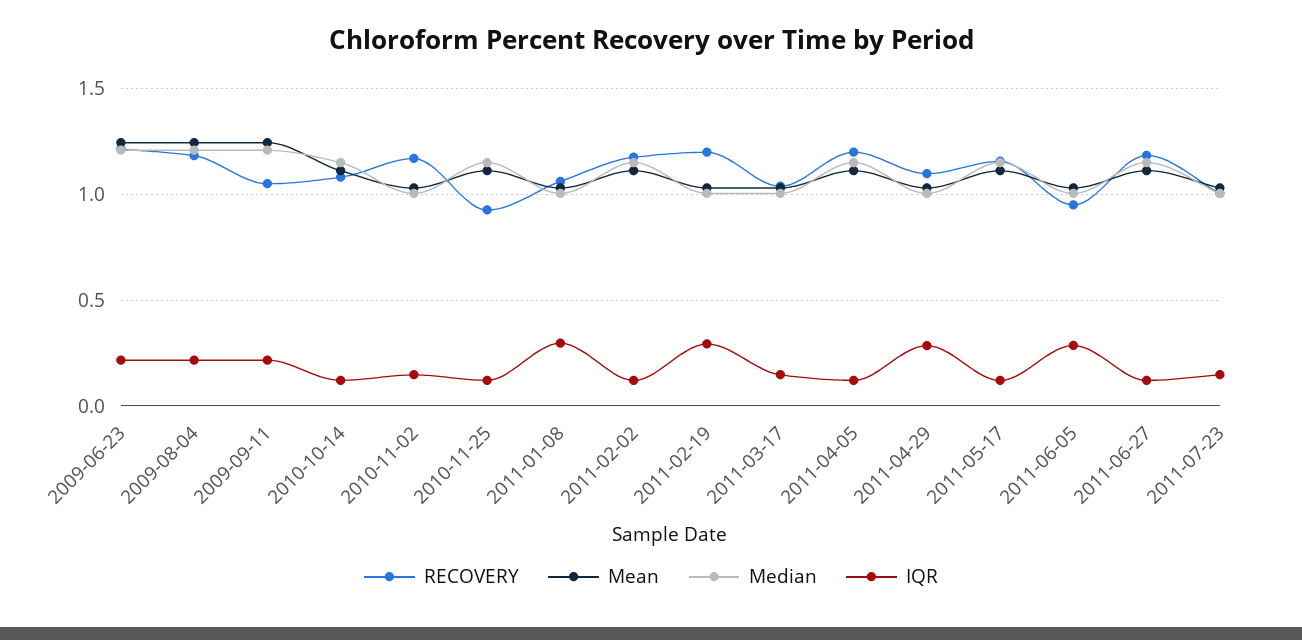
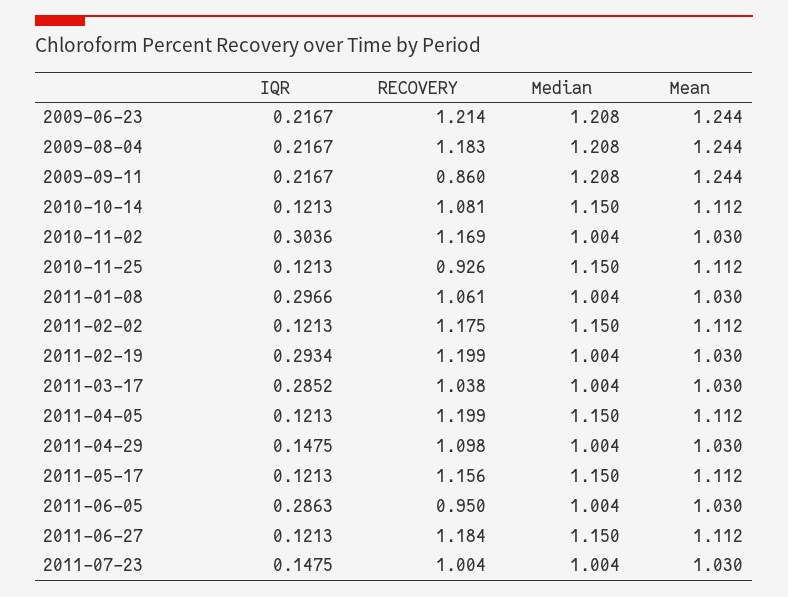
RECOVERY, 2009-09-11: 1.05 -> 0.86
IQR, 2010-11-02: 0.15 -> 0.3036
IQR, 2011-03-17: 0.15 -> 0.2852
IQR, 2011-04-29: 0.3 -> 0.1475

